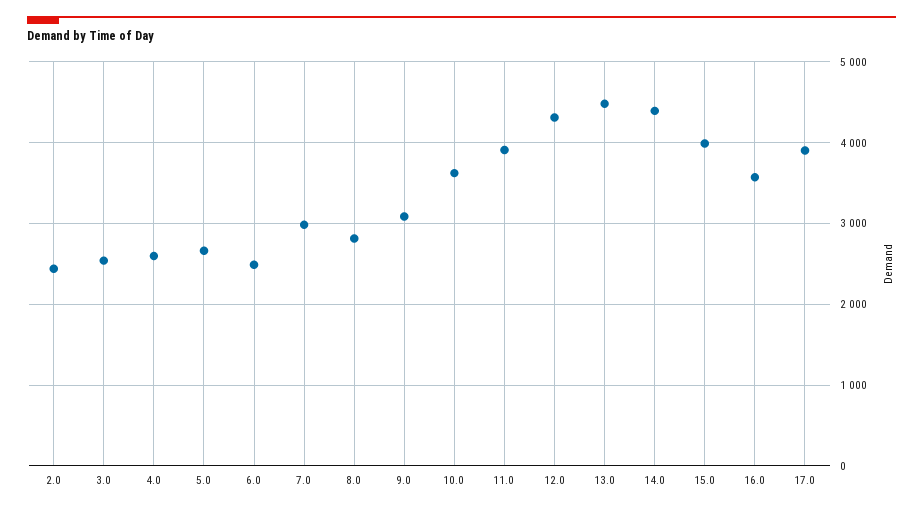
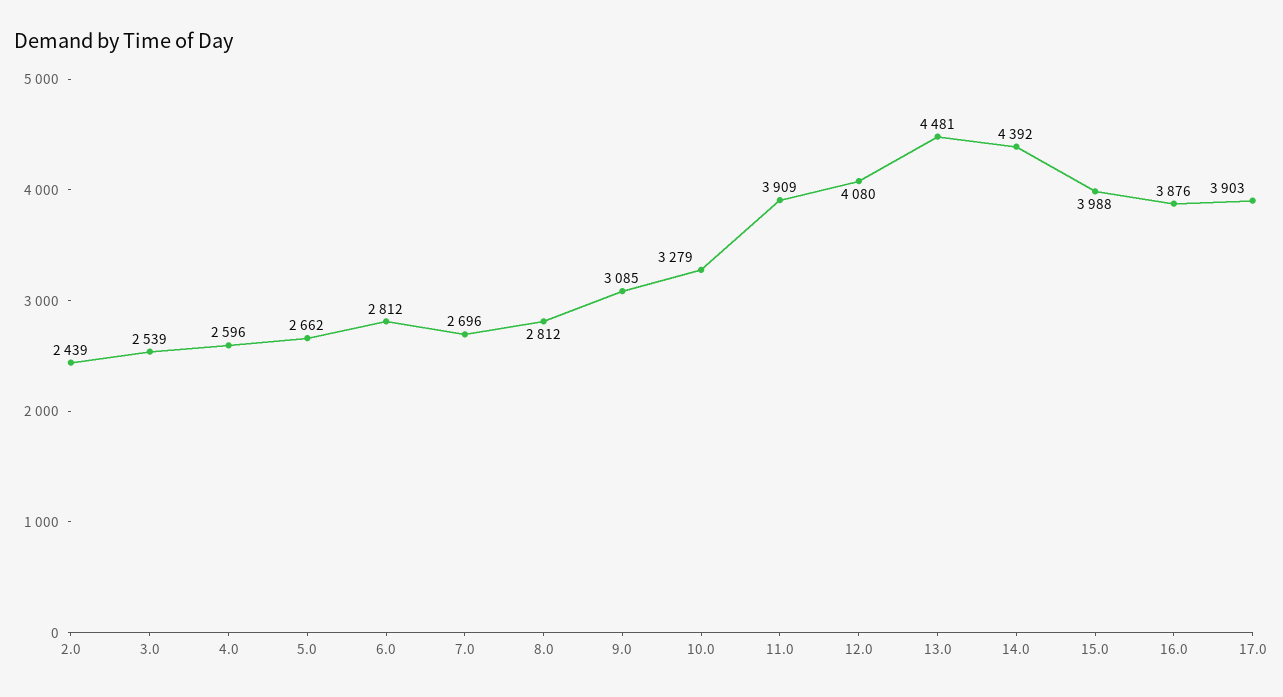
6.0: 2500 -> 2812
7.0: 3000 -> 2696
10.0: 3600 -> 3279
12.0: 4300 -> 4080
16.0: 3600 -> 3876

